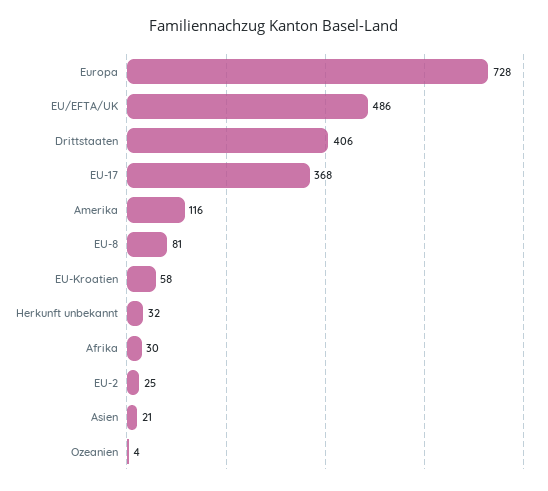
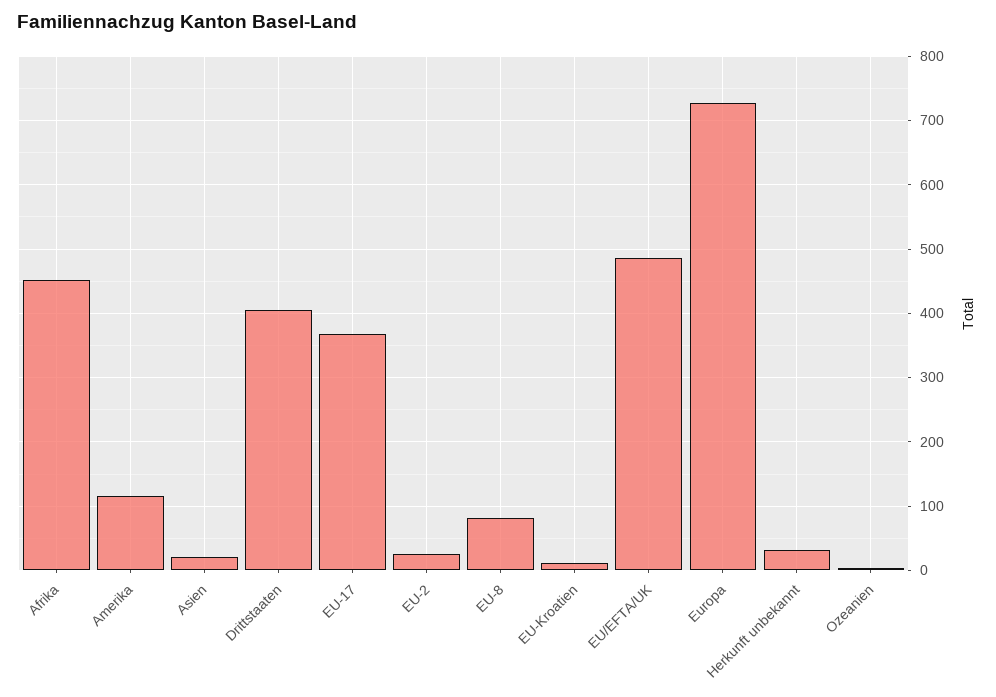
EU-Kroatien: 58 -> 10
Afrika: 30 -> 450

